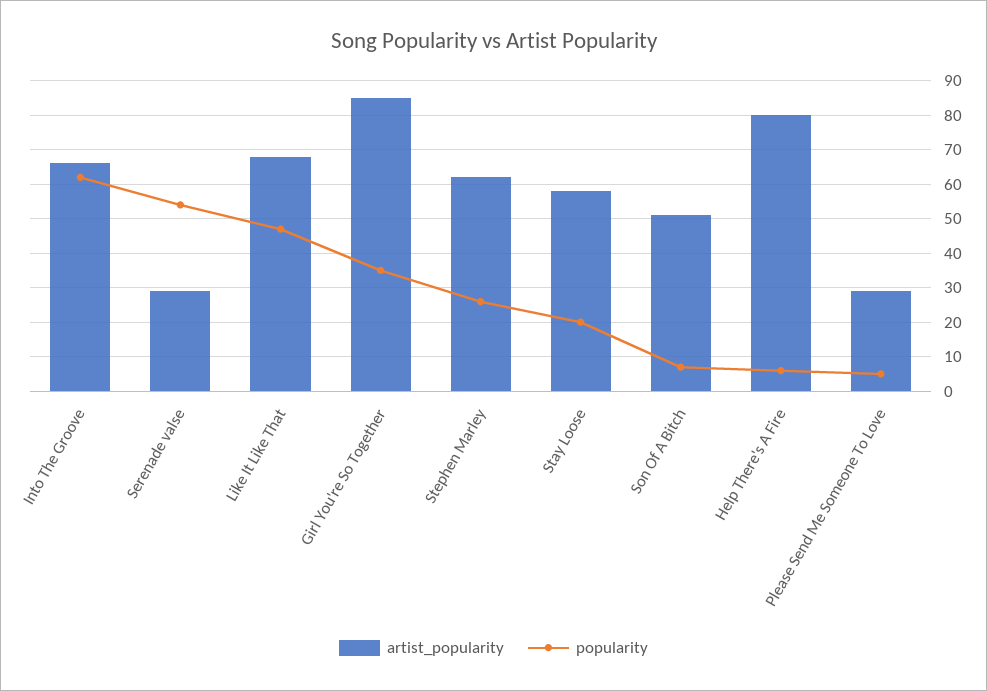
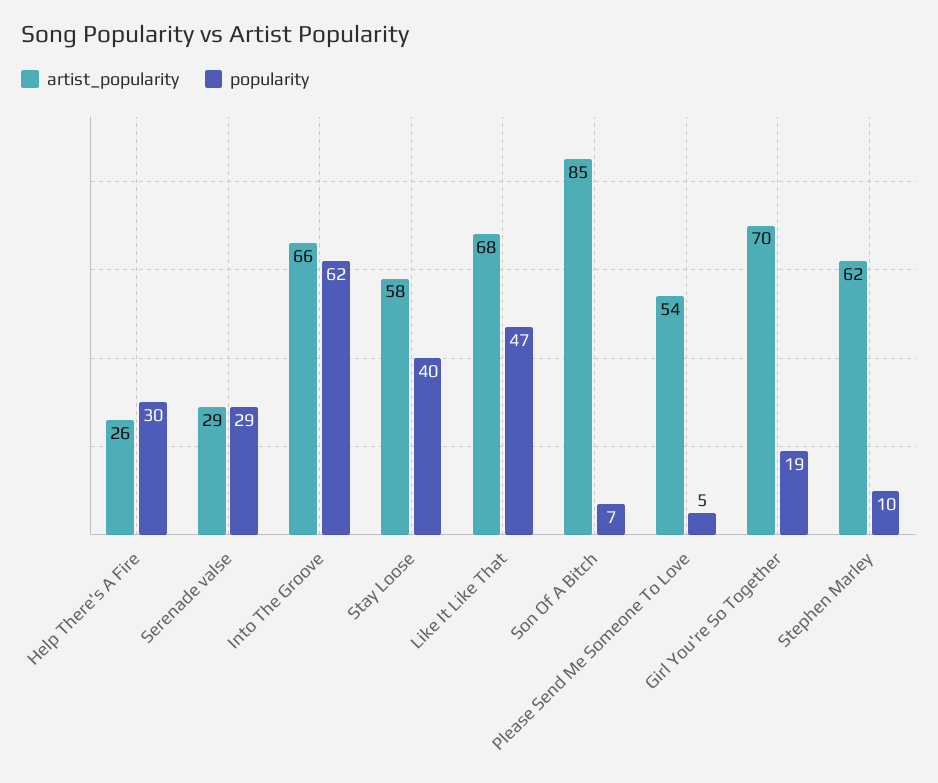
popularity, Serenade valse: 55 -> 29
artist_popularity, Girl You're So Together: 85 -> 70
popularity, Girl You're So Together: 35 -> 19
popularity, Stephen Marley: 25 -> 10
popularity, Stay Loose: 20 -> 40
artist_popularity, Son Of A Bitch: 50 -> 85
artist_popularity, Help There's A Fire: 80 -> 26
popularity, Help There's A Fire: 5 -> 30
artist_popularity, Please Send Me Someone To Love: 30 -> 54

